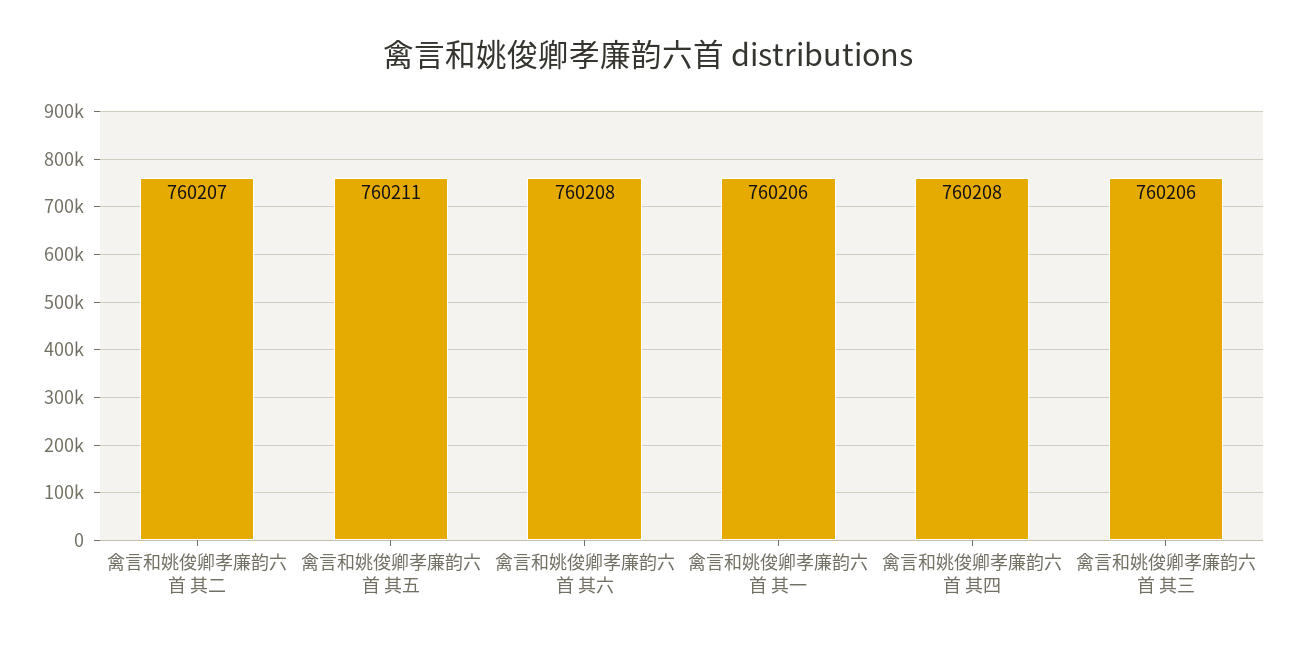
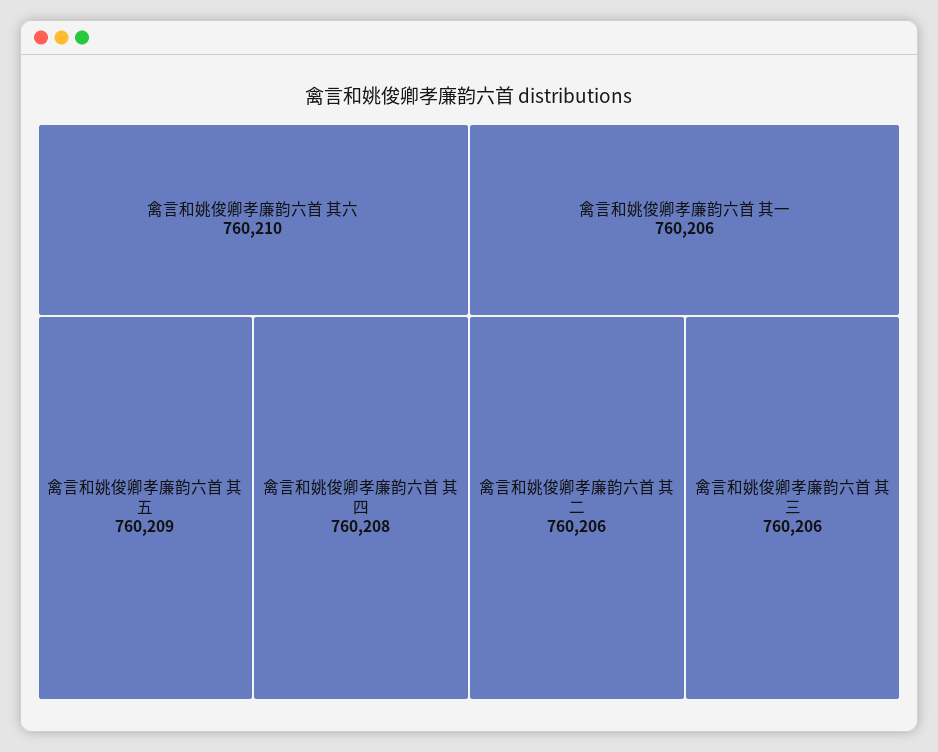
禽言和姚俊卿孝廉韵六首 其二: 760207 -> 760206
禽言和姚俊卿孝廉韵六首 其五: 760211 -> 760209
禽言和姚俊卿孝廉韵六首 其六: 760208 -> 760210

